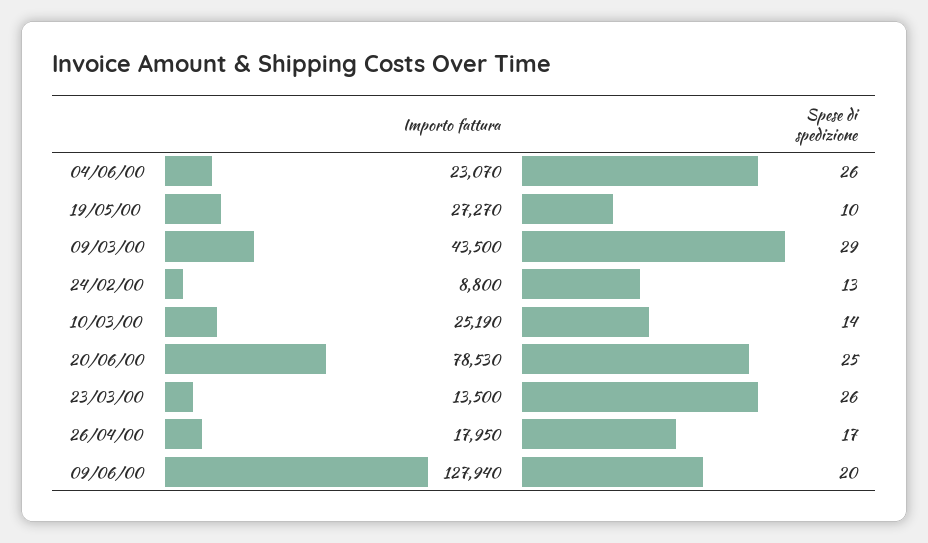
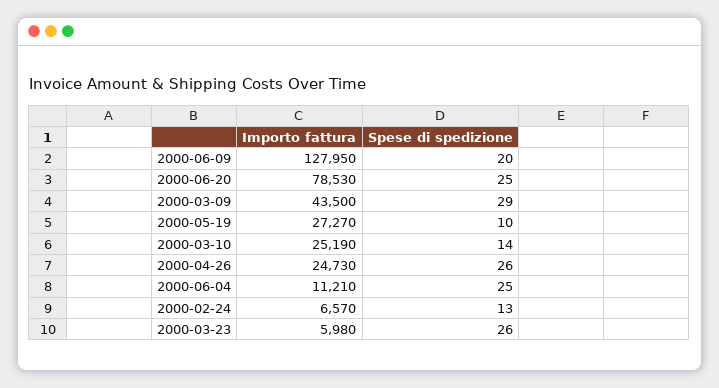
Importo fattura, 04/06/00: 23070 -> 11210
Spese di spedizione, 04/06/00: 26 -> 25
Importo fattura, 24/02/00: 8800 -> 6570
Importo fattura, 23/03/00: 13500 -> 5980
Importo fattura, 26/04/00: 17950 -> 24730
Spese di spedizione, 26/04/00: 17 -> 26
Importo fattura, 09/06/00: 127940 -> 127950

